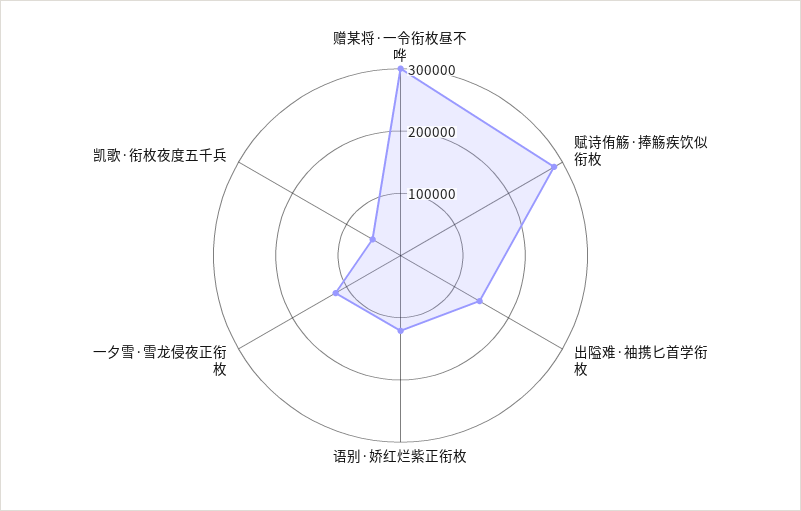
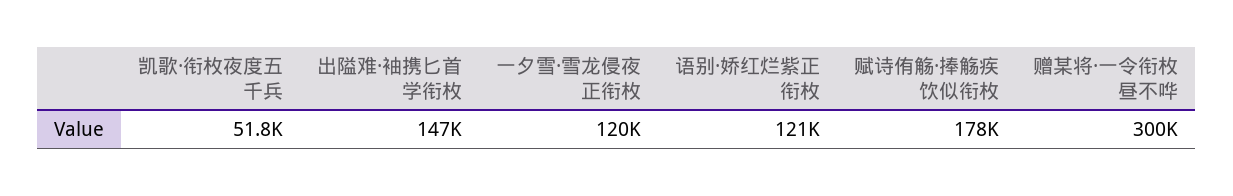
赋诗侑觞·捧觞疾饮似衔枚: 280000 -> 178000

